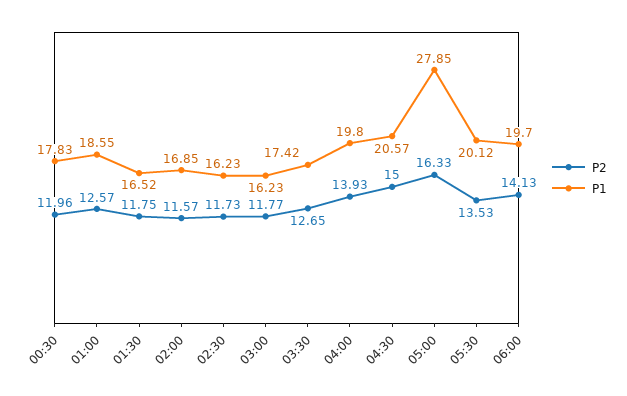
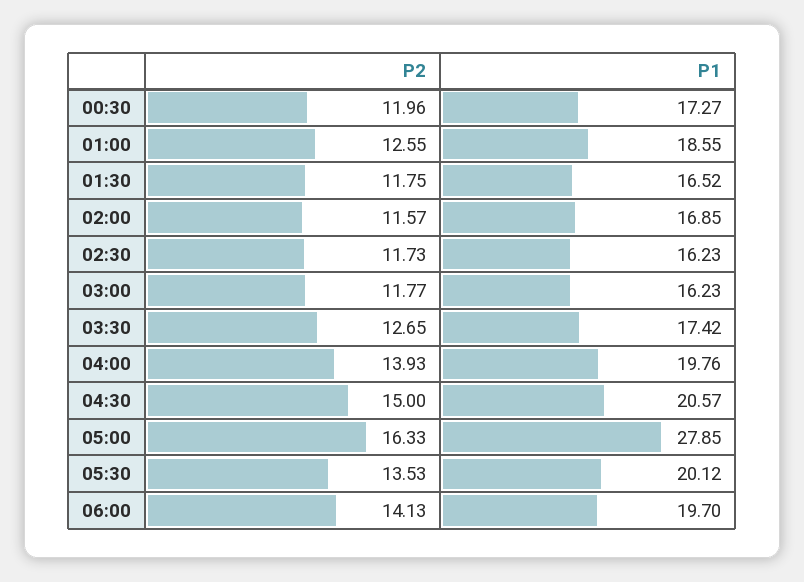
P1, 00:30: 17.83 -> 17.27
P2, 01:00: 12.57 -> 12.55
P1, 04:00: 19.8 -> 19.76

